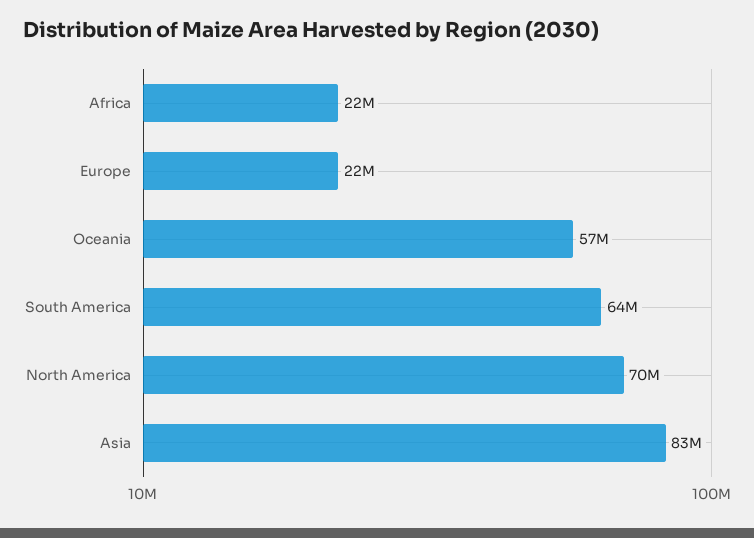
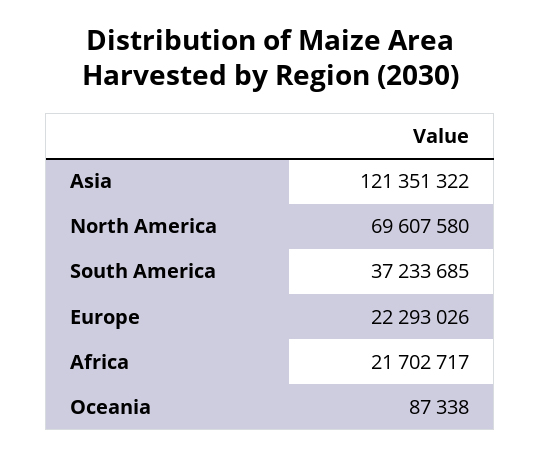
Oceania: 57000000 -> 87338
South America: 64000000 -> 37233685
Asia: 83000000 -> 121351322

